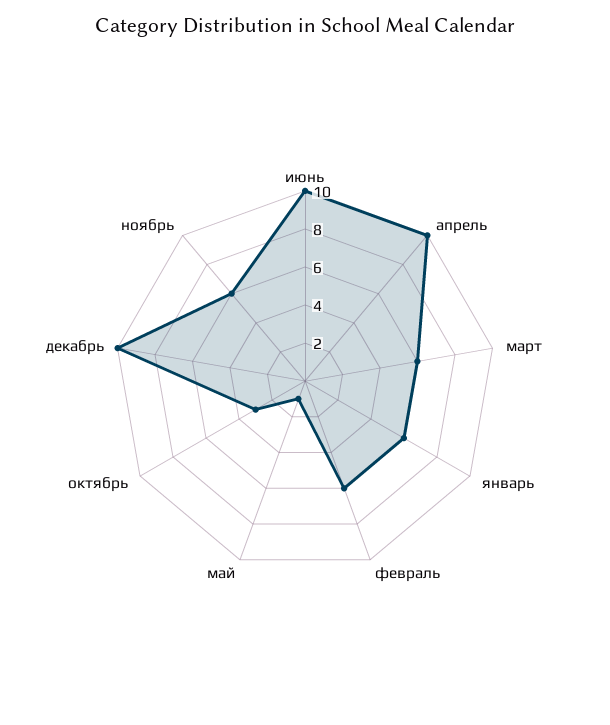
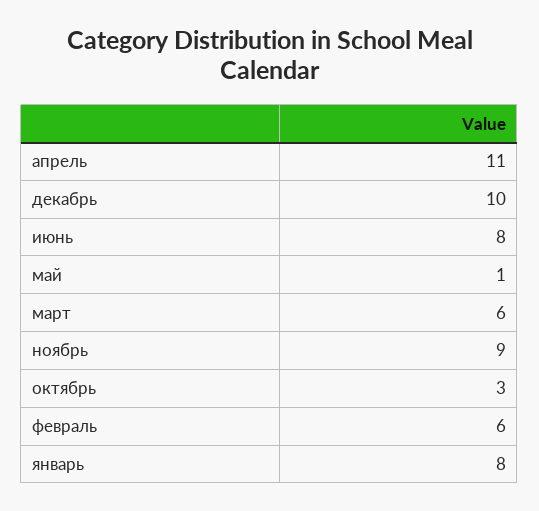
июнь: 10 -> 8
апрель: 10 -> 11
январь: 6 -> 8
ноябрь: 6 -> 9

